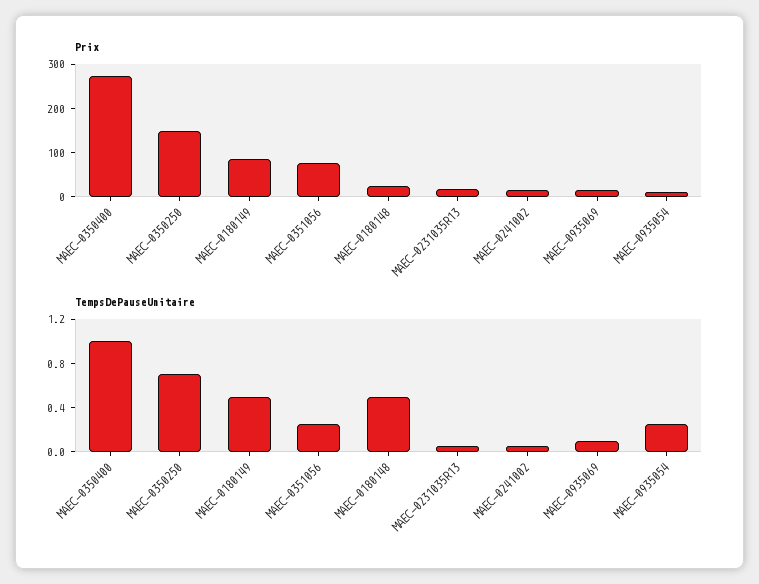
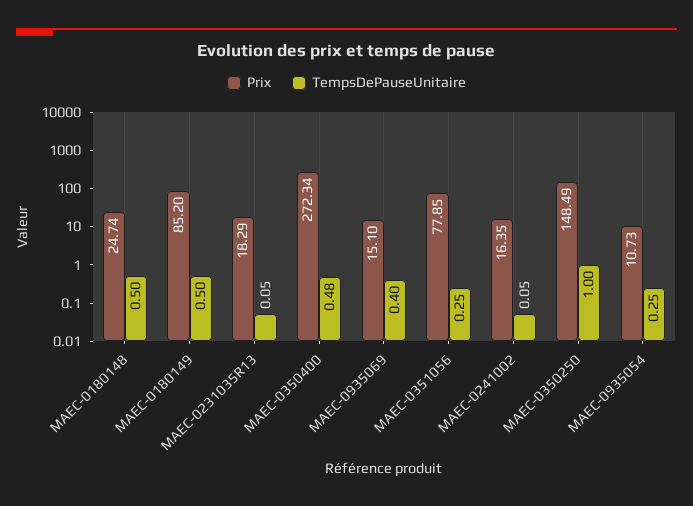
TempsDePauseUnitaire, MAEC-0350400: 1 -> 0.48
TempsDePauseUnitaire, MAEC-0350250: 0.7 -> 1
TempsDePauseUnitaire, MAEC-0935069: 0.1 -> 0.4

